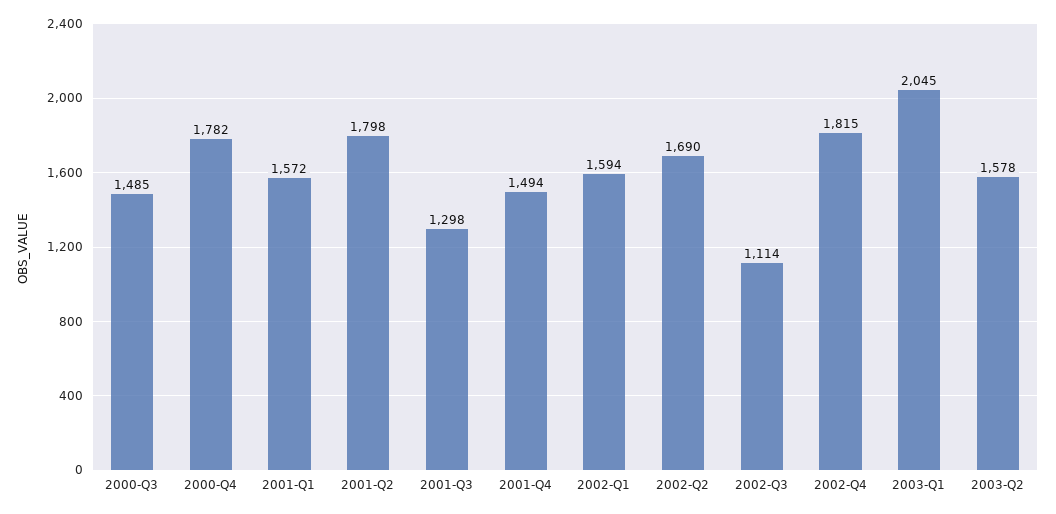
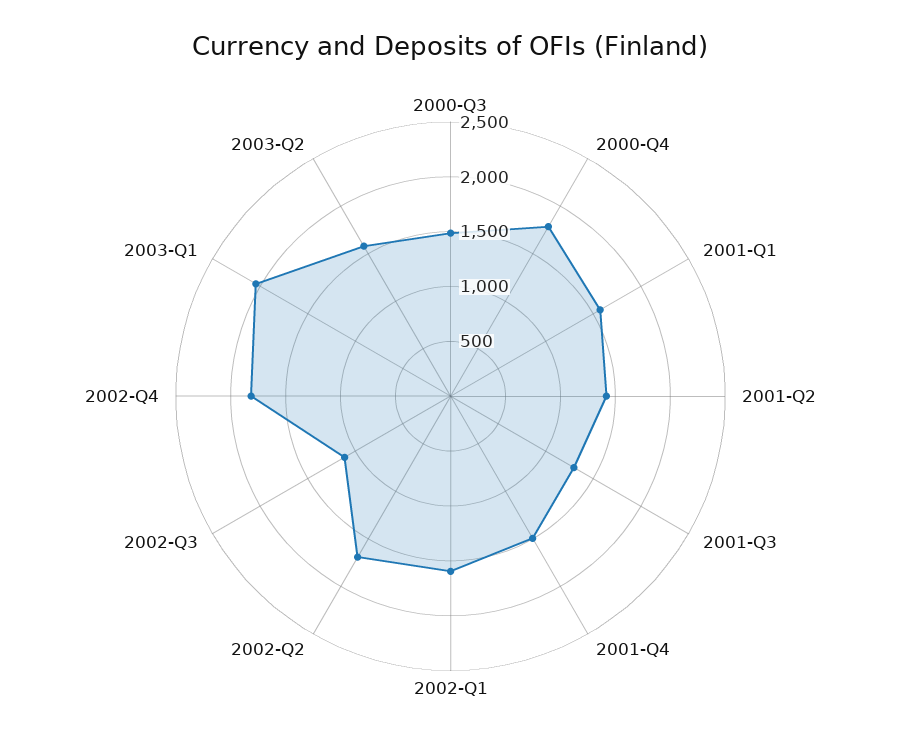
2001-Q2: 1798 -> 1400

